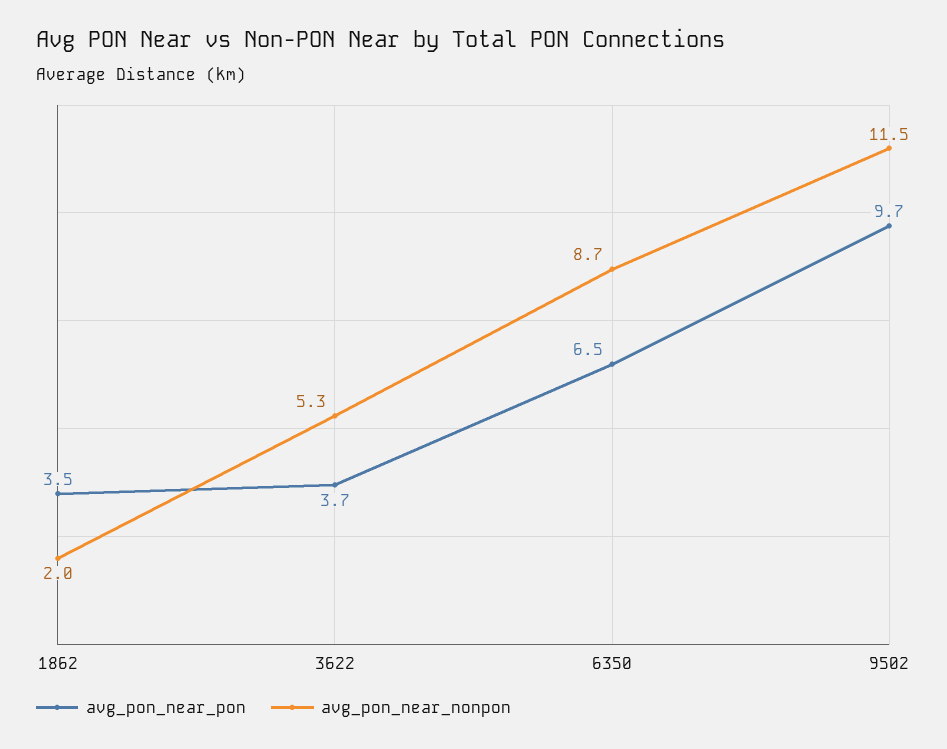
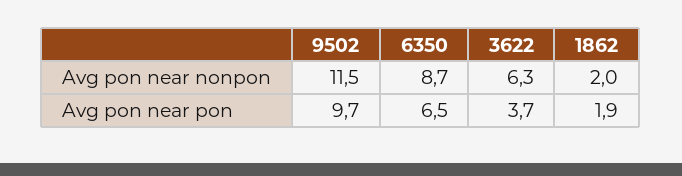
avg_pon_near_pon, 1862: 3.5 -> 1.9
avg_pon_near_nonpon, 3622: 5.3 -> 6.3

